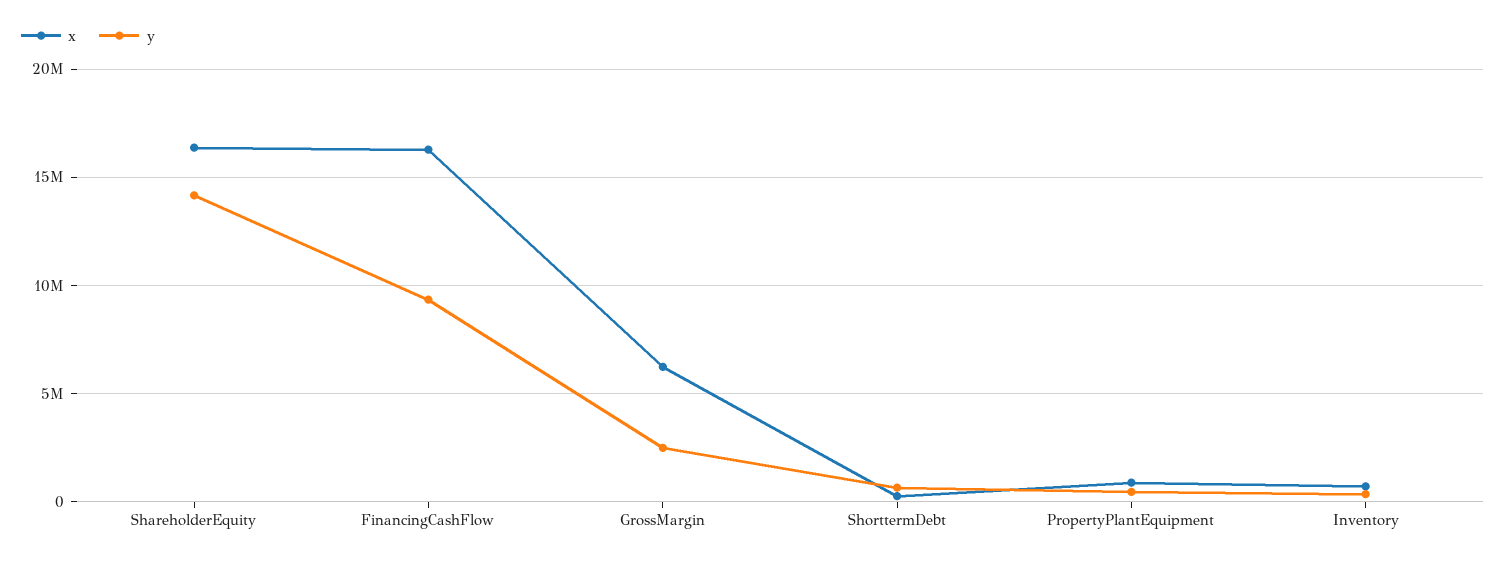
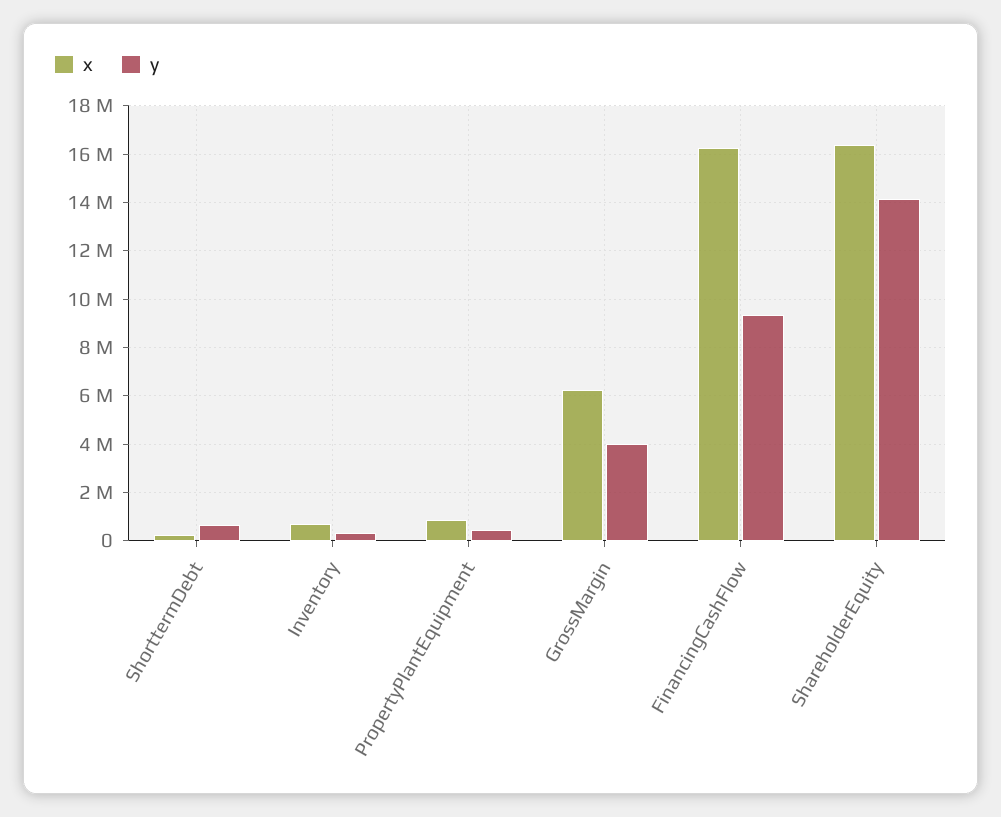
y, GrossMargin: 2500000 -> 4000000

